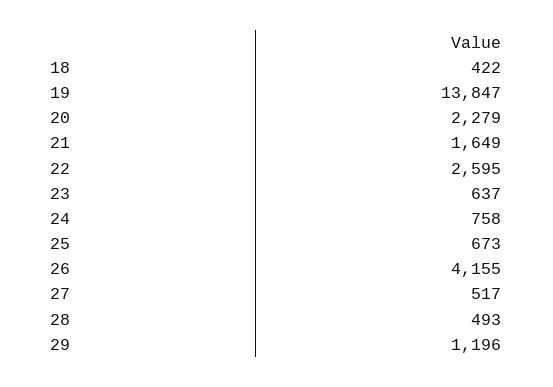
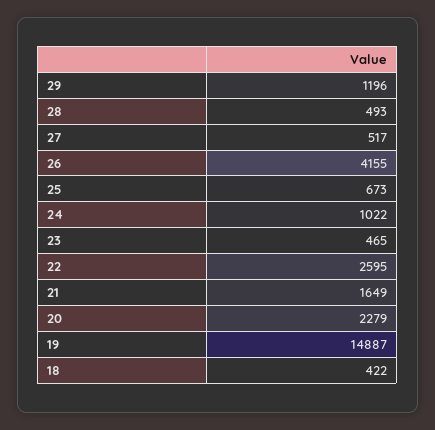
19: 13847 -> 14887
23: 637 -> 465
24: 758 -> 1022

